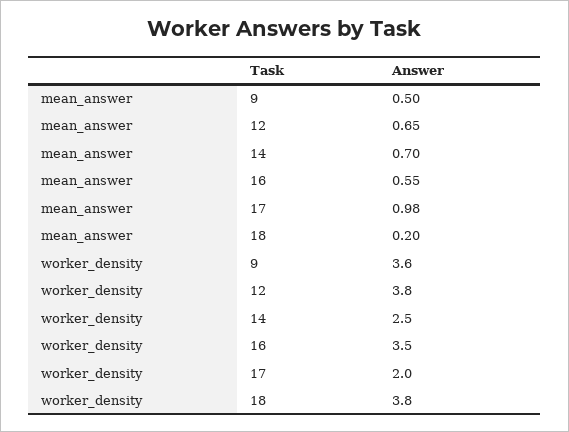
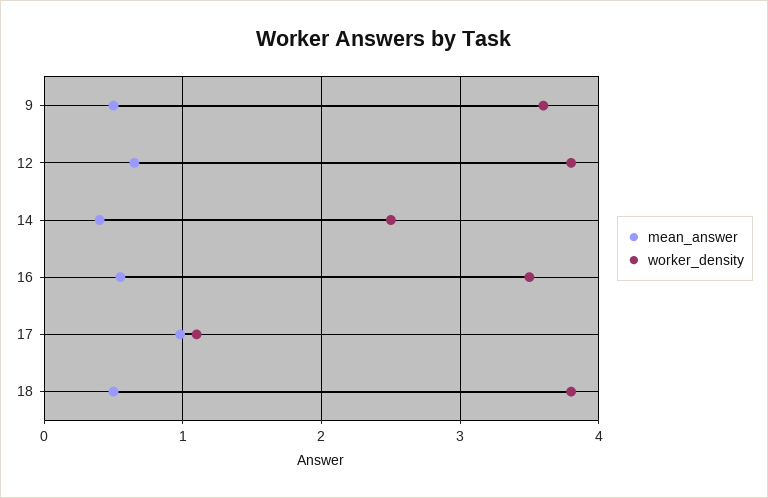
mean_answer, 14: 0.7 -> 0.4
mean_answer, 18: 0.2 -> 0.5
worker_density, 17: 2 -> 1.1

